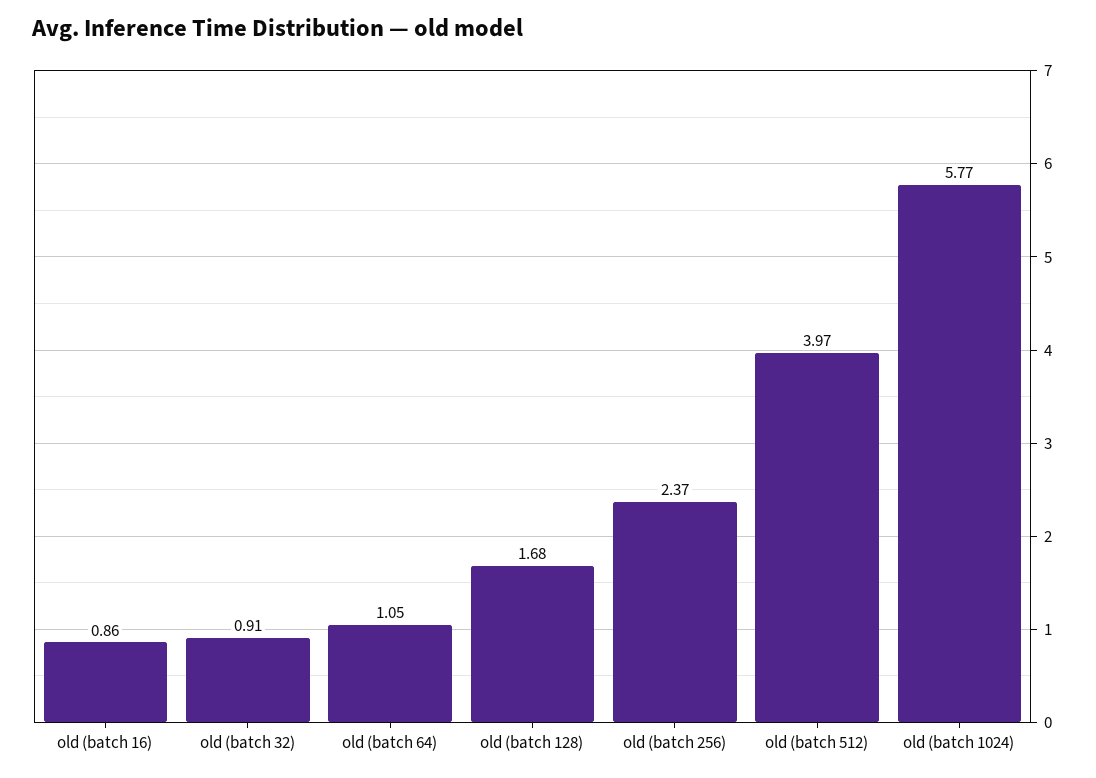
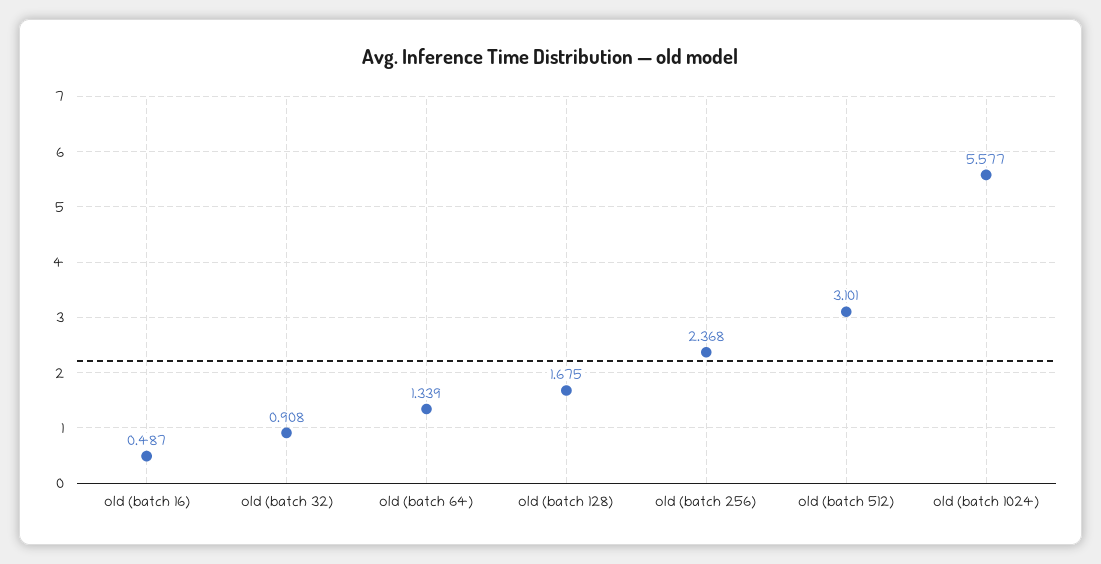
old (batch 16): 0.86 -> 0.487
old (batch 64): 1.05 -> 1.339
old (batch 512): 3.97 -> 3.101
old (batch 1024): 5.77 -> 5.577

